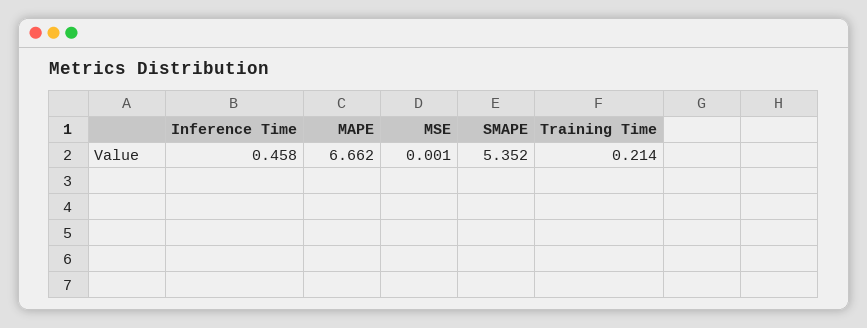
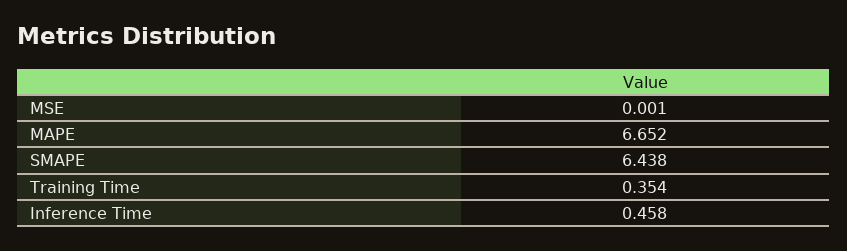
MAPE: 6.662 -> 6.652
SMAPE: 5.352 -> 6.438
Training Time: 0.214 -> 0.354

